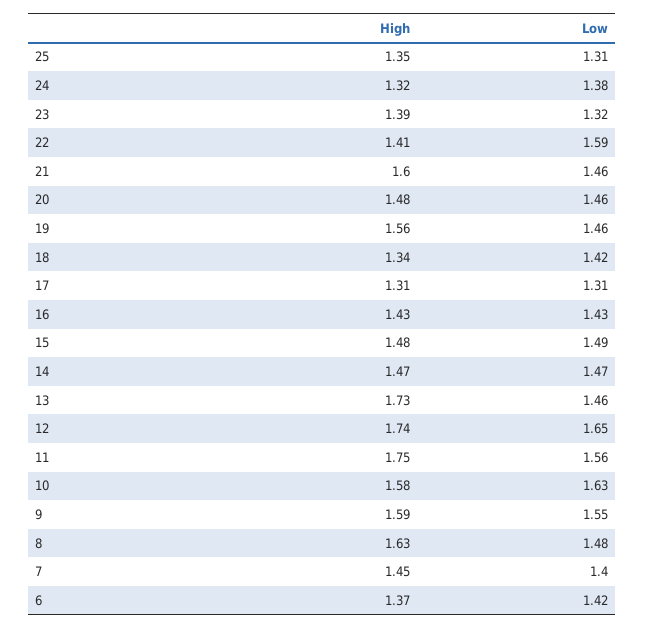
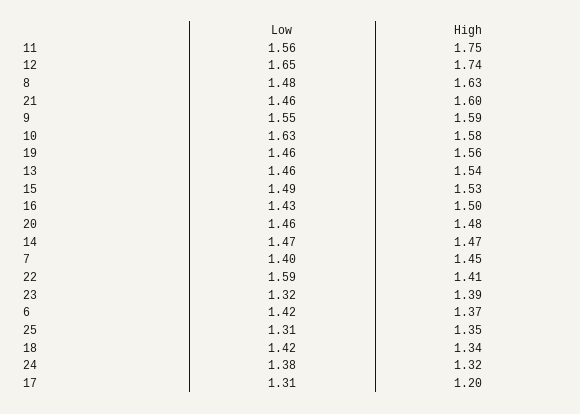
High, 17: 1.31 -> 1.2
High, 16: 1.43 -> 1.5
High, 15: 1.48 -> 1.53
High, 13: 1.73 -> 1.54

